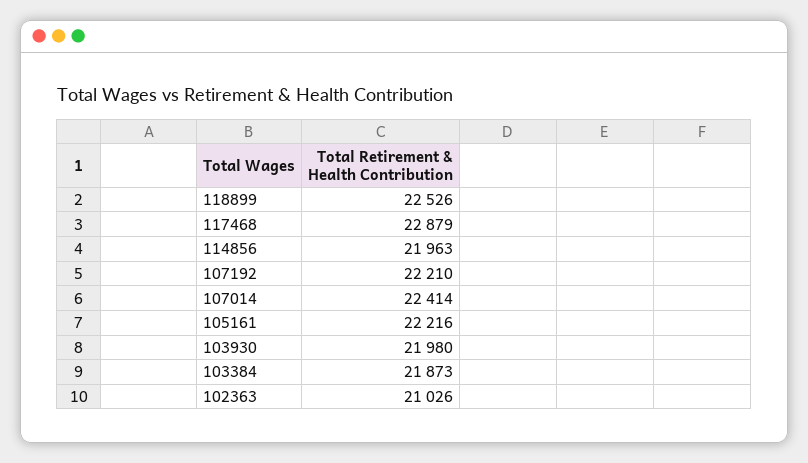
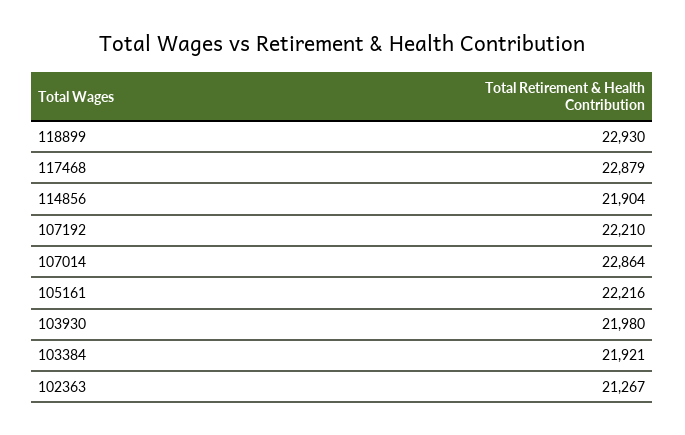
118899: 22526 -> 22930
114856: 21963 -> 21904
107014: 22414 -> 22864
103384: 21873 -> 21921
102363: 21026 -> 21267

